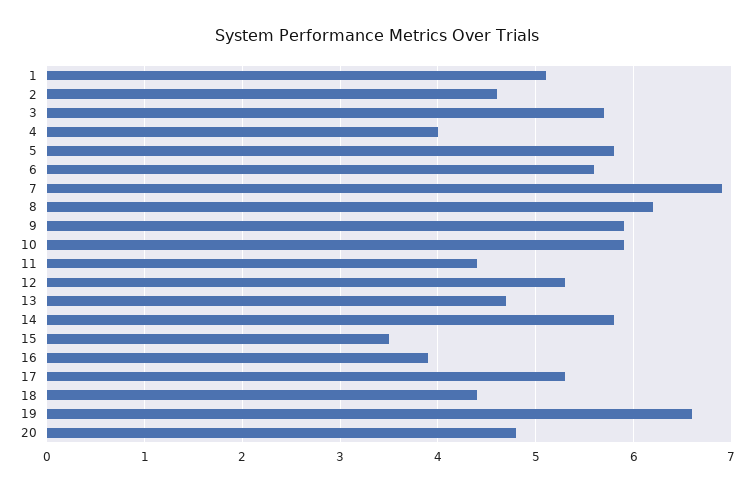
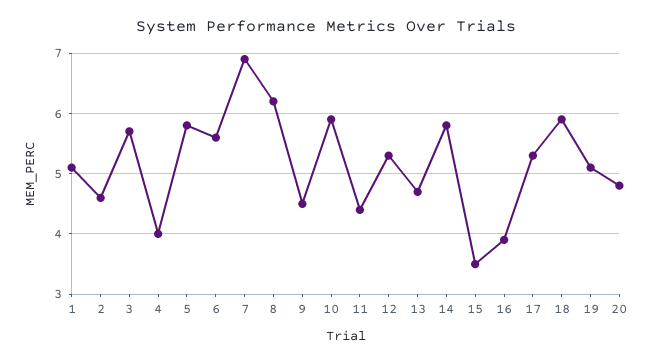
9: 5.9 -> 4.5
18: 4.4 -> 5.9
19: 6.6 -> 5.1

